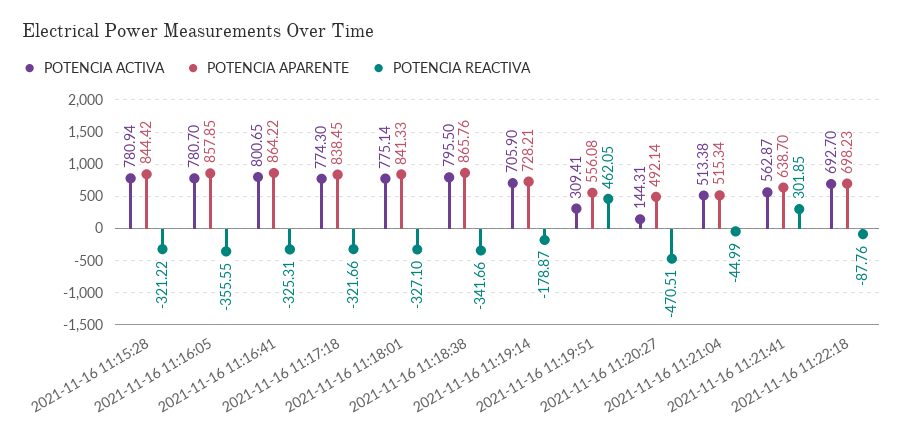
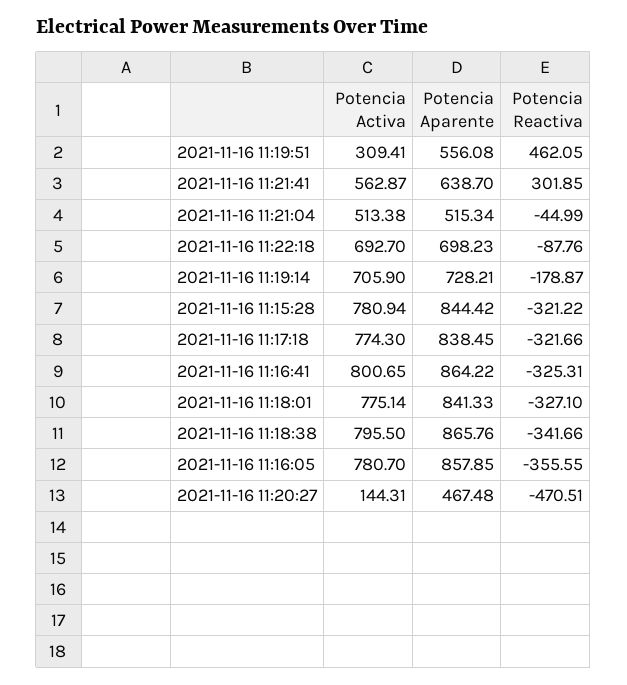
POTENCIA APARENTE, 2021-11-16 11:20:27: 492.14 -> 467.48

